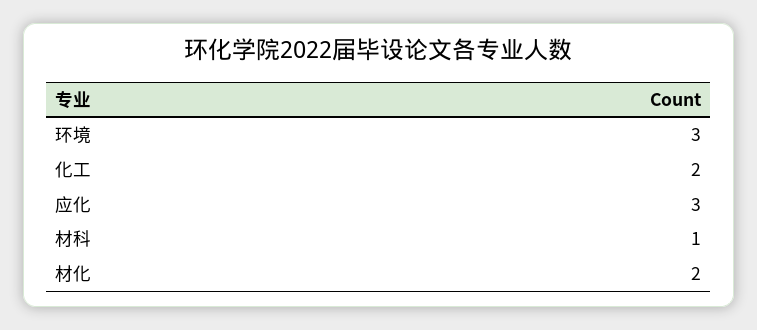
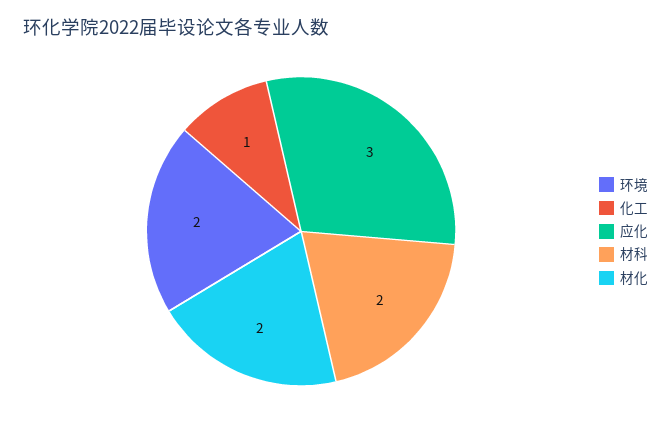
环境: 3 -> 2
化工: 2 -> 1
材科: 1 -> 2

